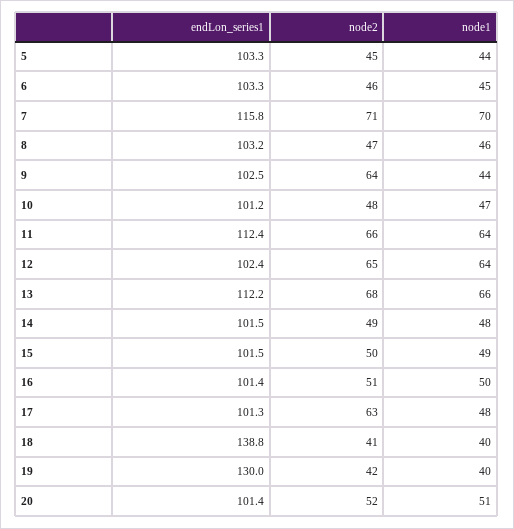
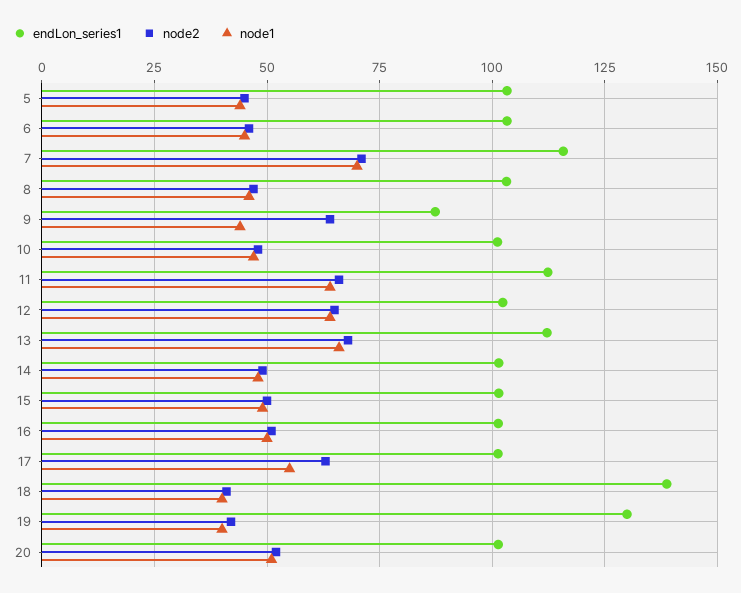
endLon_series1, 9: 102.5 -> 87.5
node1, 17: 48 -> 55

